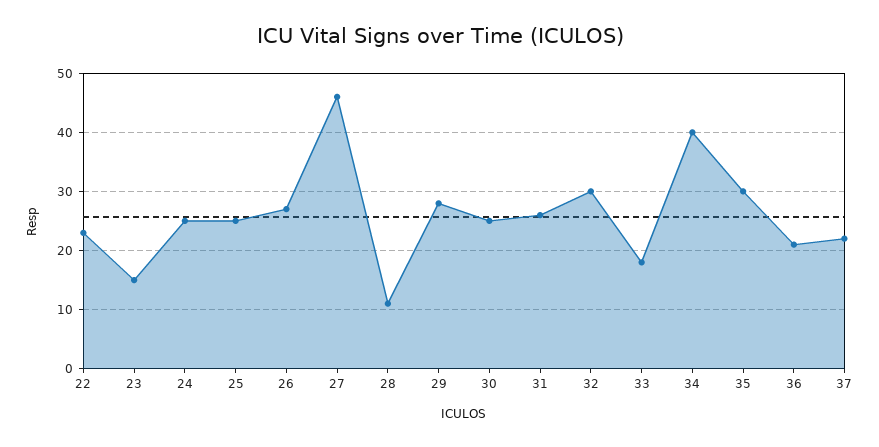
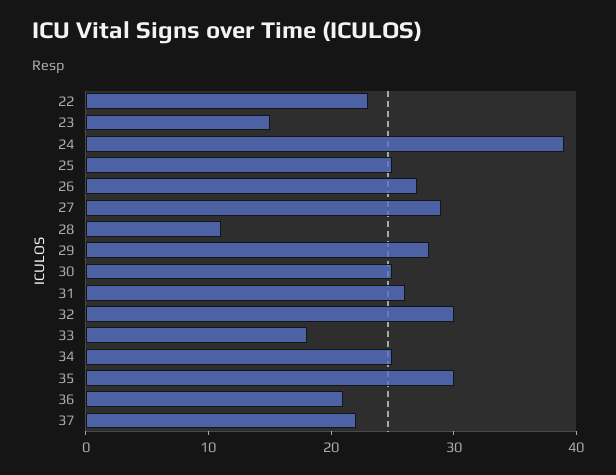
24: 25 -> 39
27: 45 -> 29
34: 40 -> 25

